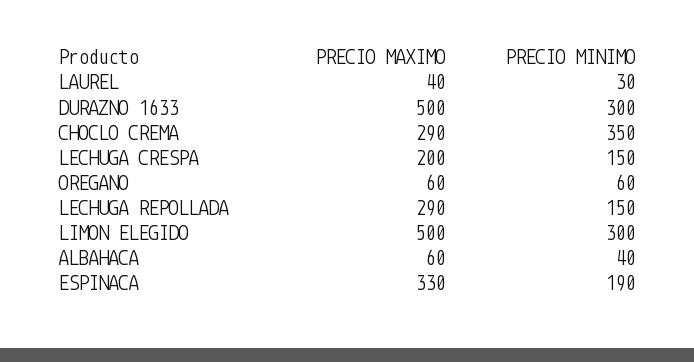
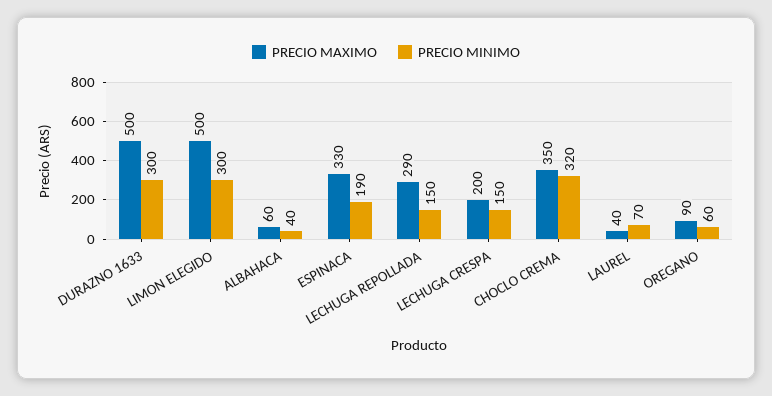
PRECIO MINIMO, LAUREL: 30 -> 70
PRECIO MAXIMO, CHOCLO CREMA: 290 -> 350
PRECIO MINIMO, CHOCLO CREMA: 350 -> 320
PRECIO MAXIMO, OREGANO: 60 -> 90

